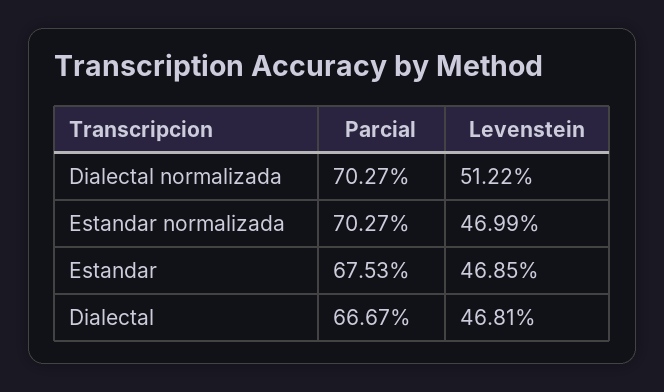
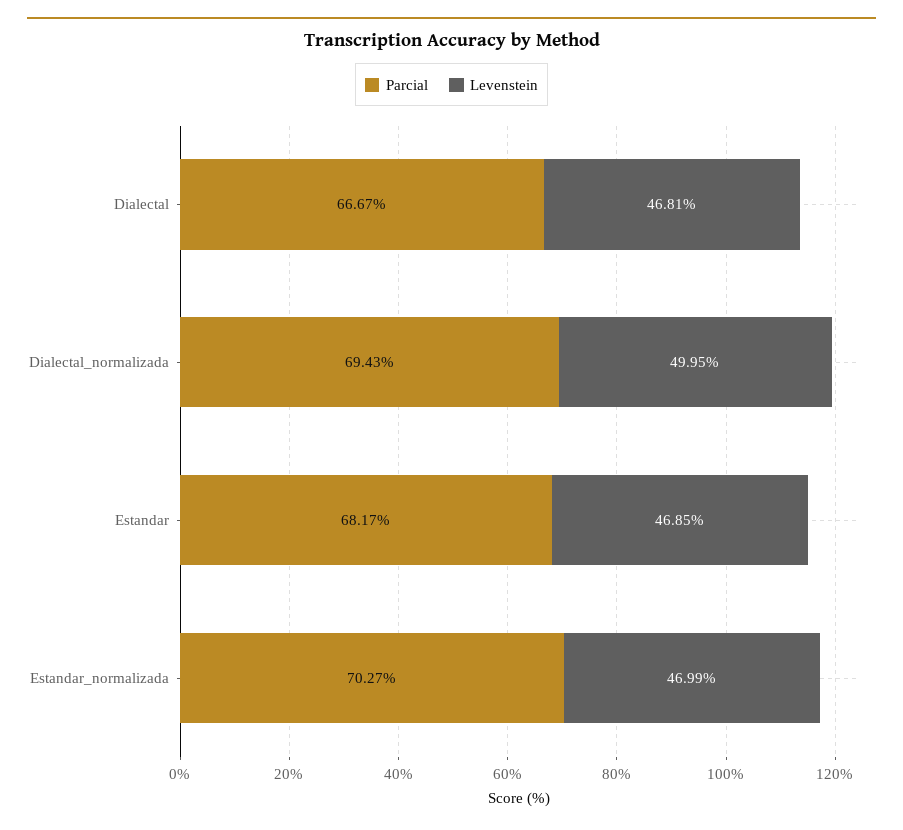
Parcial, Dialectal normalizada: 70.27 -> 69.43
Levenstein, Dialectal normalizada: 51.22 -> 49.95
Parcial, Estandar: 67.53 -> 68.17

